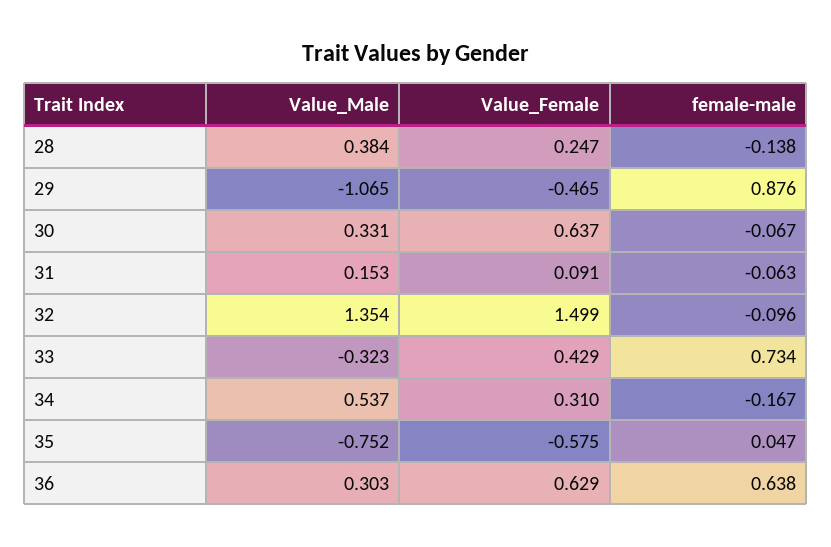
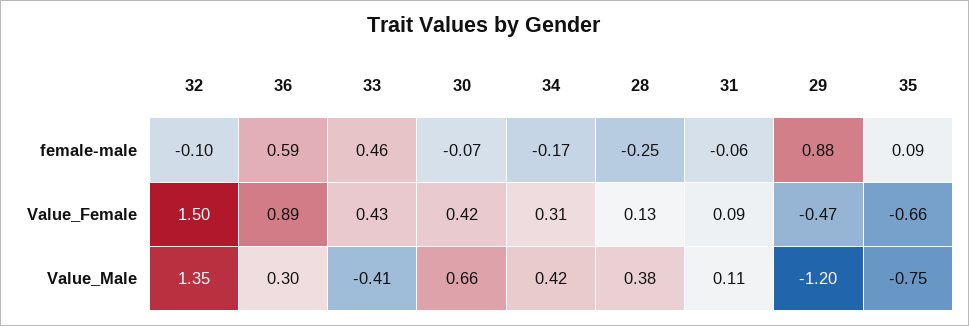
Value_Female, 28: 0.247 -> 0.13
female-male, 28: -0.138 -> -0.25
Value_Male, 29: -1.065 -> -1.2
Value_Male, 30: 0.331 -> 0.66
Value_Female, 30: 0.637 -> 0.42
Value_Male, 31: 0.153 -> 0.11
Value_Male, 33: -0.323 -> -0.41
female-male, 33: 0.734 -> 0.46
Value_Male, 34: 0.537 -> 0.42
Value_Female, 35: -0.575 -> -0.66
female-male, 35: 0.047 -> 0.09
Value_Female, 36: 0.629 -> 0.89
female-male, 36: 0.638 -> 0.59

